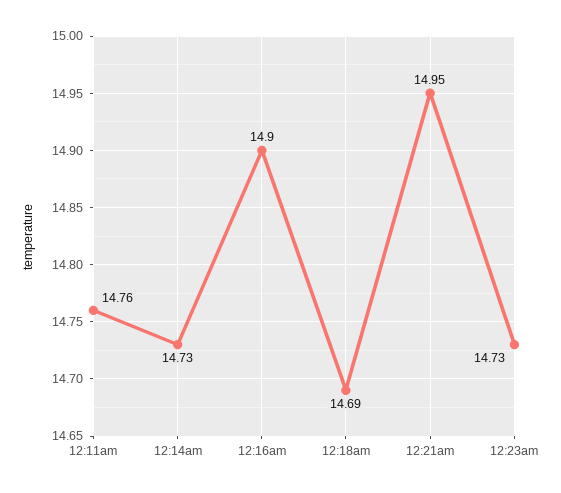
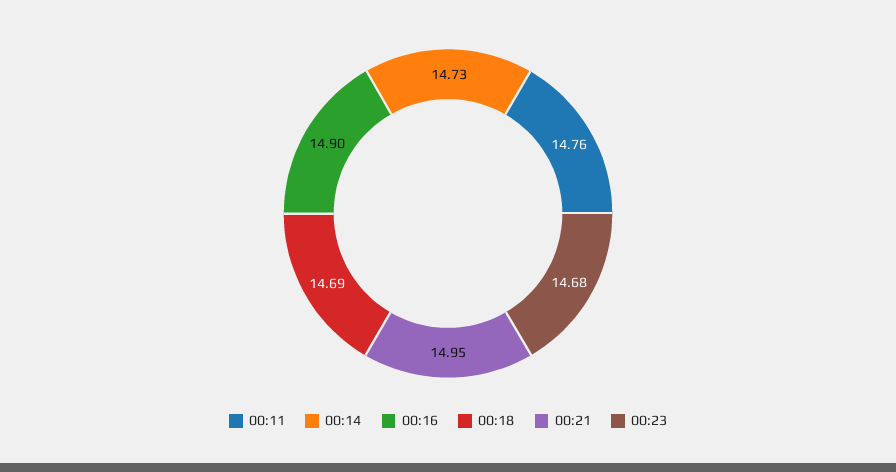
12:23am: 14.73 -> 14.68

